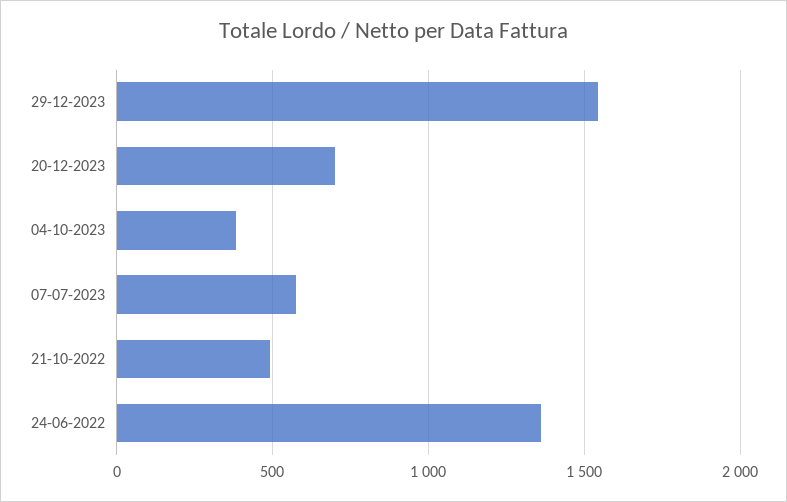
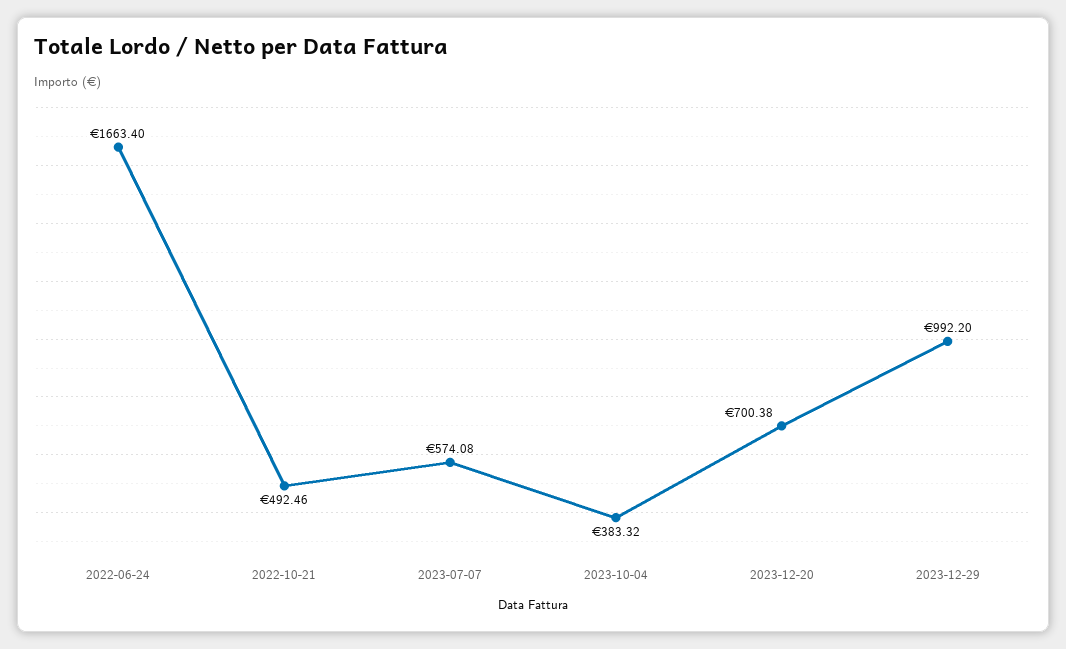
29-12-2023: 1550 -> 992.2
24-06-2022: 1350 -> 1663.4

